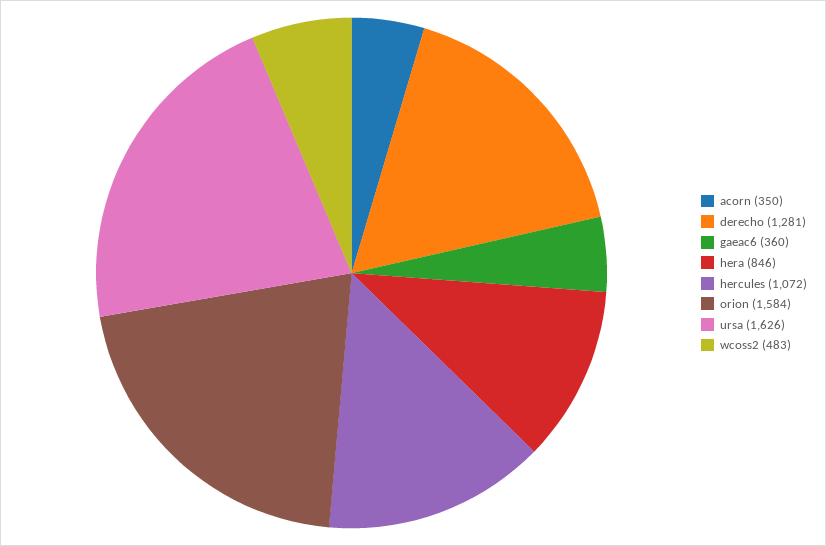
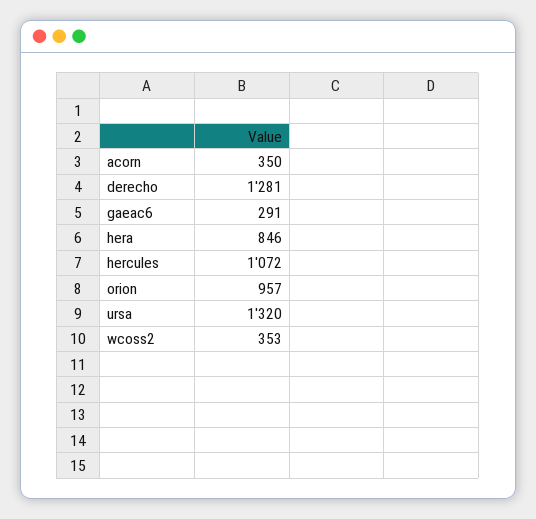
gaeac6: 360 -> 291
orion: 1584 -> 957
ursa: 1626 -> 1320
wcoss2: 483 -> 353

